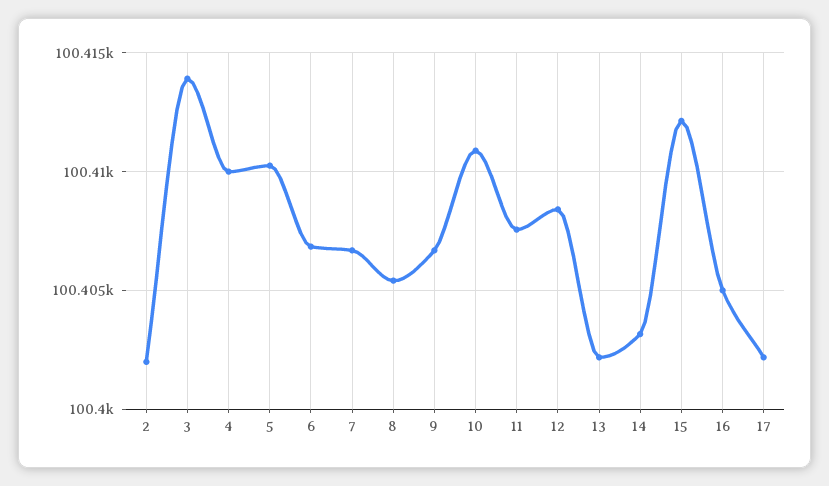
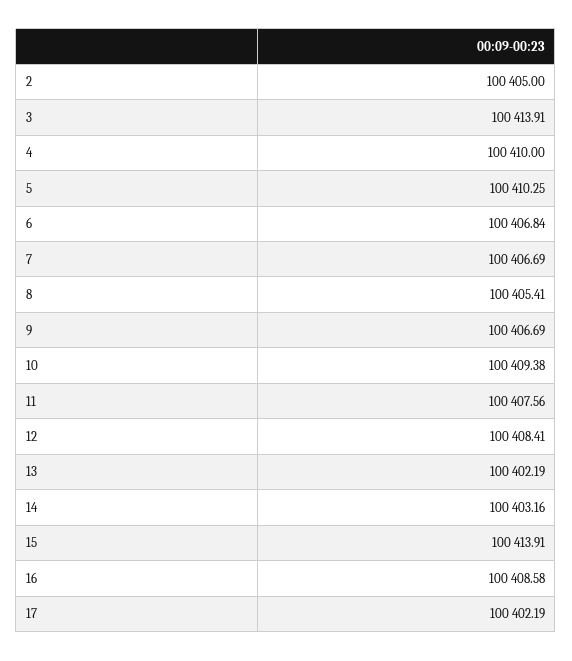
2: 100402 -> 100405
10: 100411 -> 100409.38
15: 100412 -> 100413.91
16: 100405 -> 100408.58

